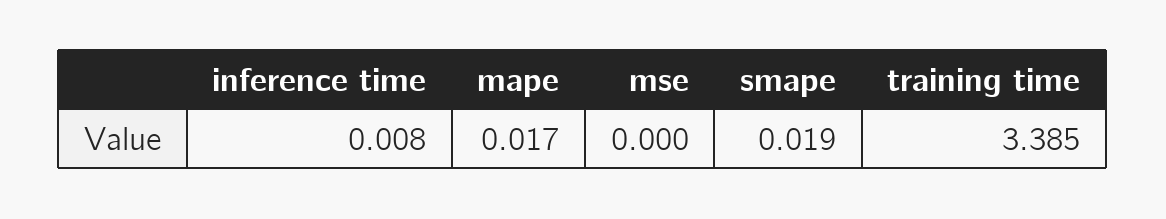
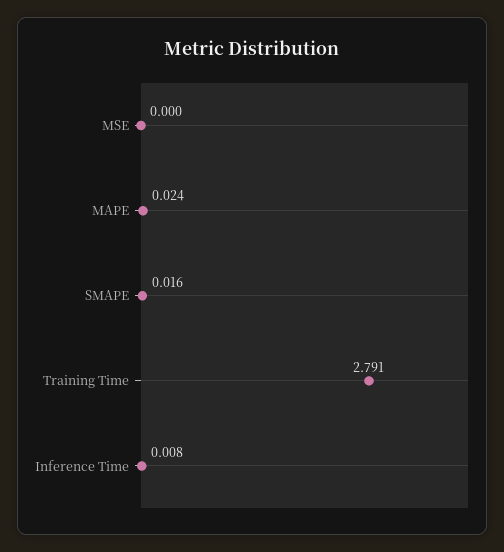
mape: 0.017 -> 0.024
smape: 0.019 -> 0.016
training time: 3.385 -> 2.791

